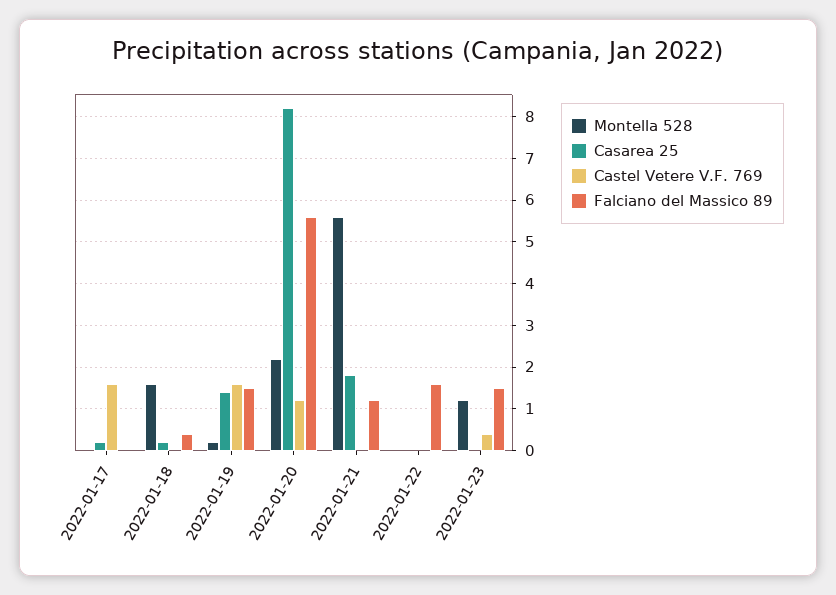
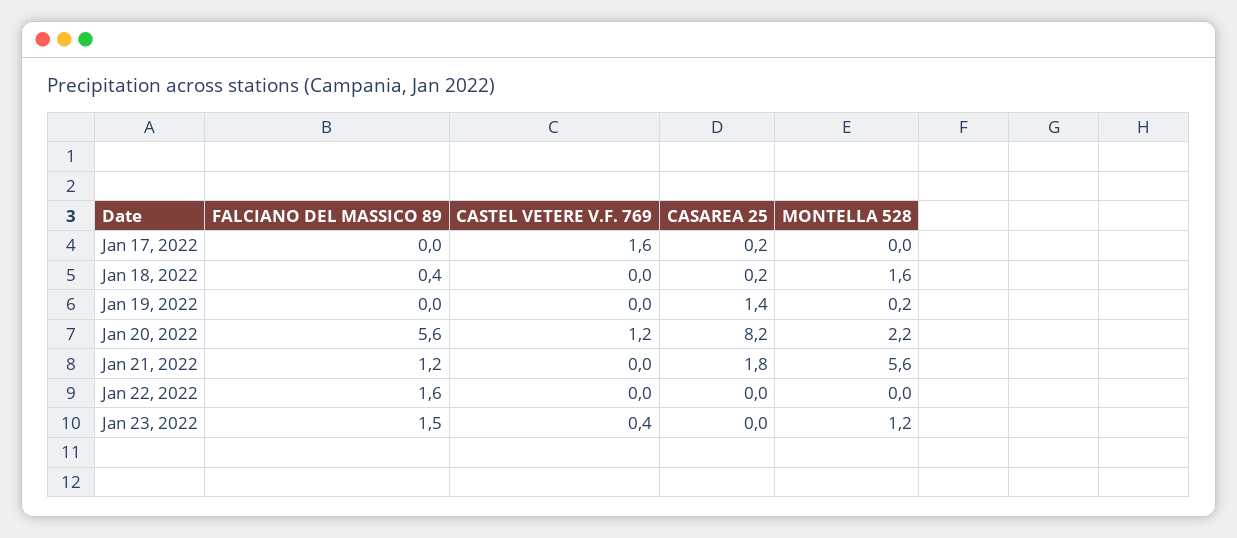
Castel Vetere V.F. 769, 2022-01-19: 1.5 -> 0
Falciano del Massico 89, 2022-01-19: 1.5 -> 0

